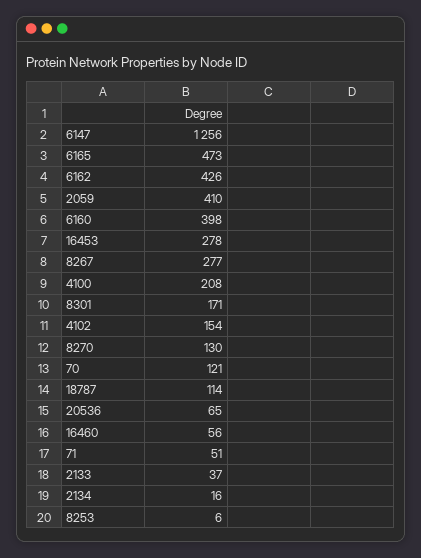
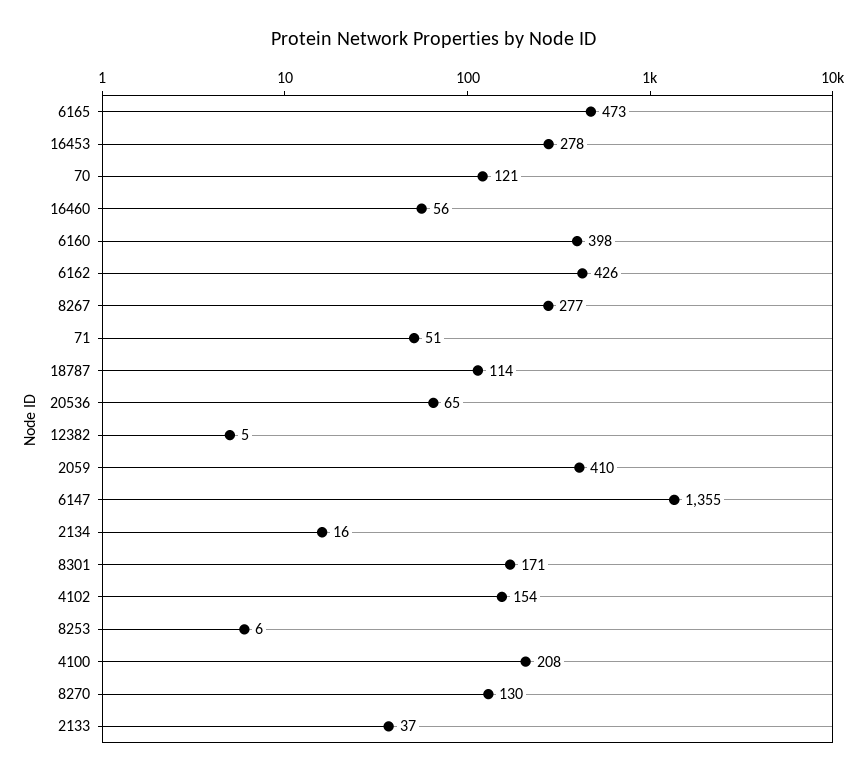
6147: 1256 -> 1355
12382: none -> 5

